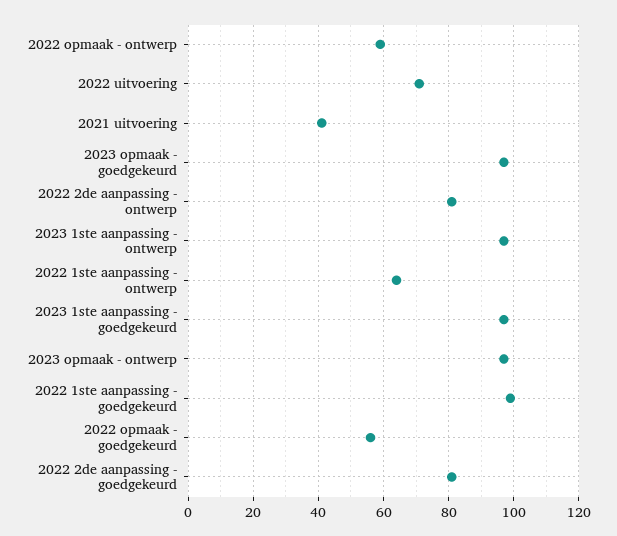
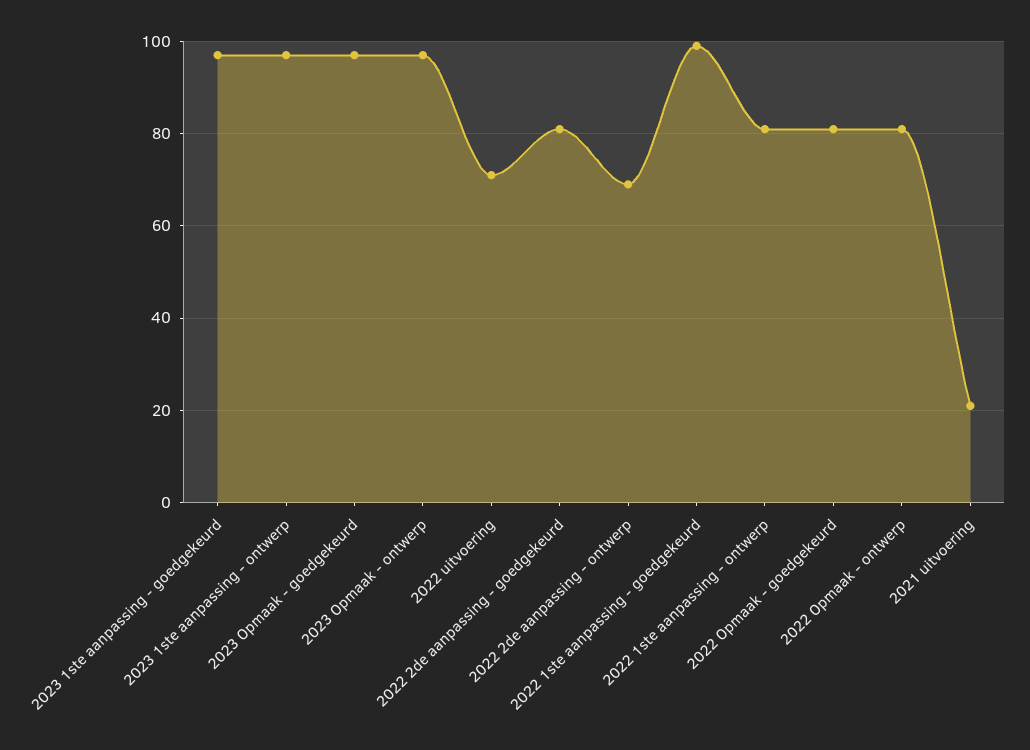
2022 opmaak - ontwerp: 60 -> 80
2021 uitvoering: 40 -> 20
2022 2de aanpassing - ontwerp: 80 -> 70
2022 1ste aanpassing - ontwerp: 65 -> 80
2022 opmaak - goedgekeurd: 55 -> 80

